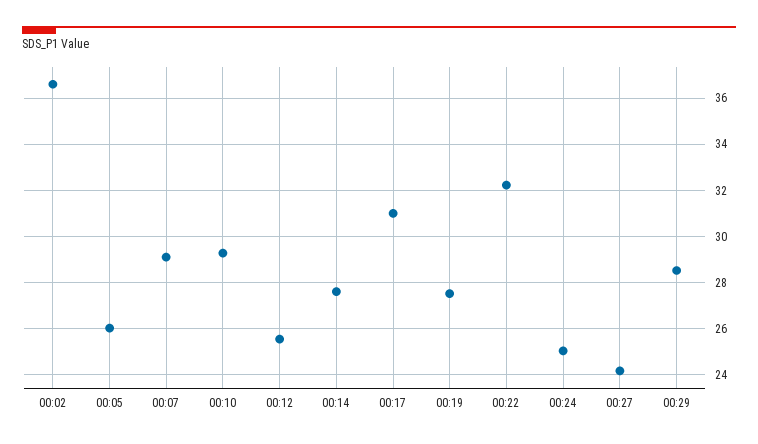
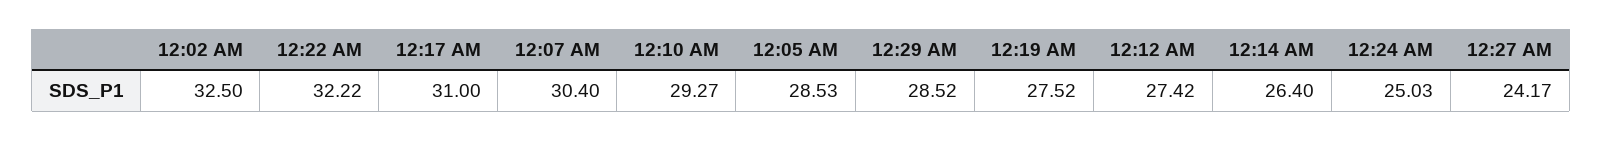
00:02: 36.5 -> 32.5
00:05: 26 -> 28.53
00:07: 29 -> 30.4
00:12: 25.5 -> 27.42
00:14: 27.5 -> 26.4

